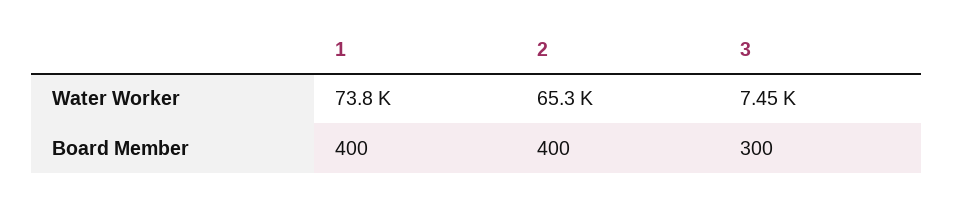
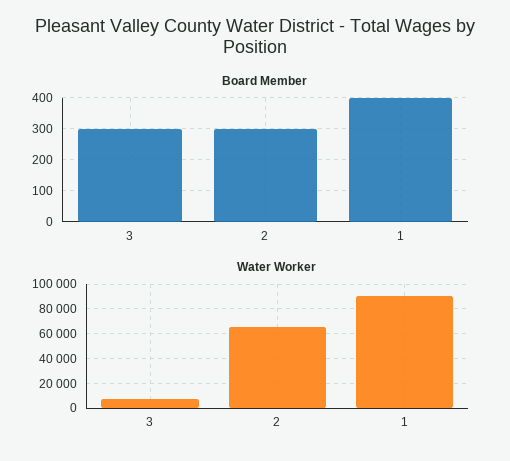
Water Worker, 1: 73800 -> 90000
Board Member, 2: 400 -> 300

